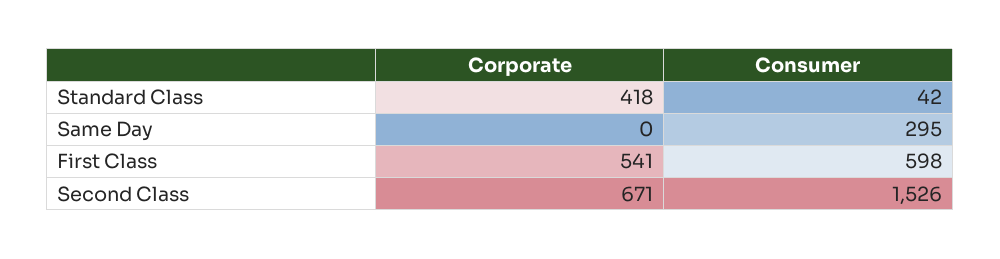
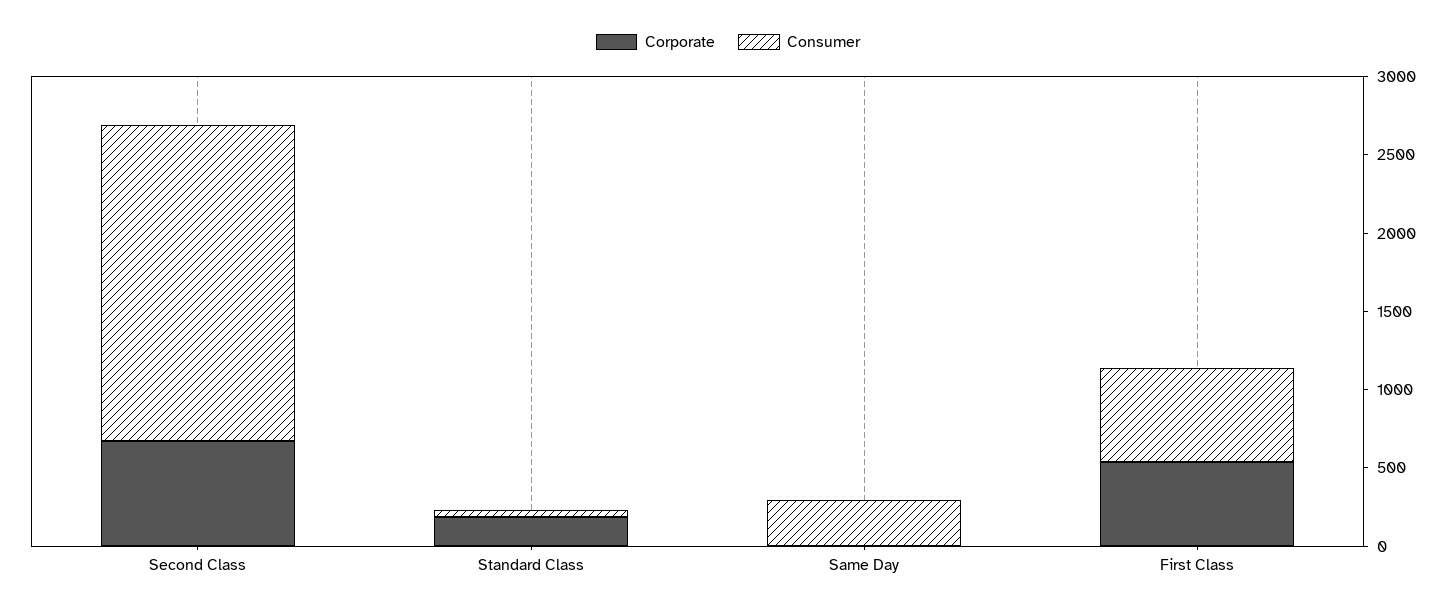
Corporate, Standard Class: 418 -> 200
Consumer, Second Class: 1526 -> 2000

